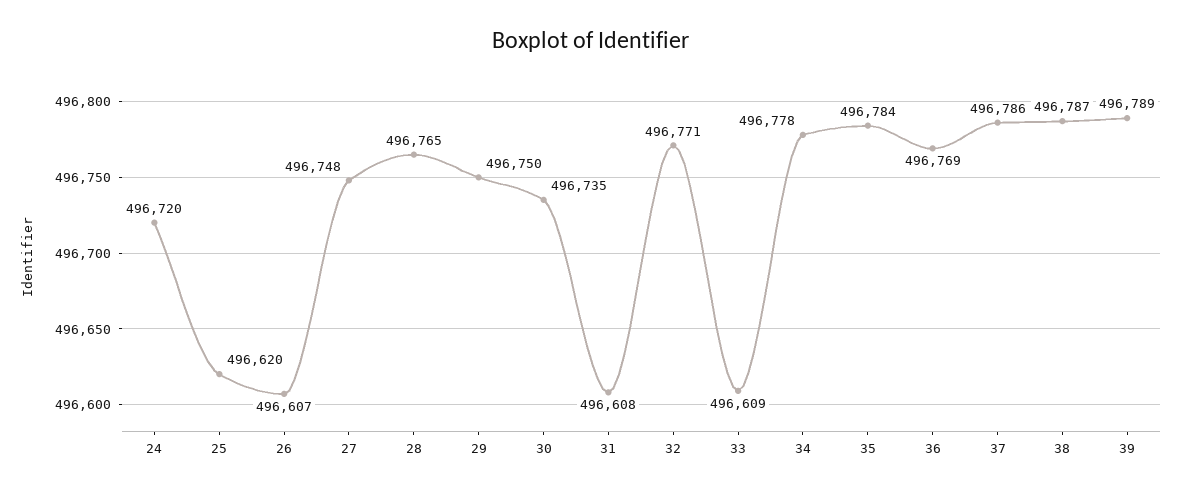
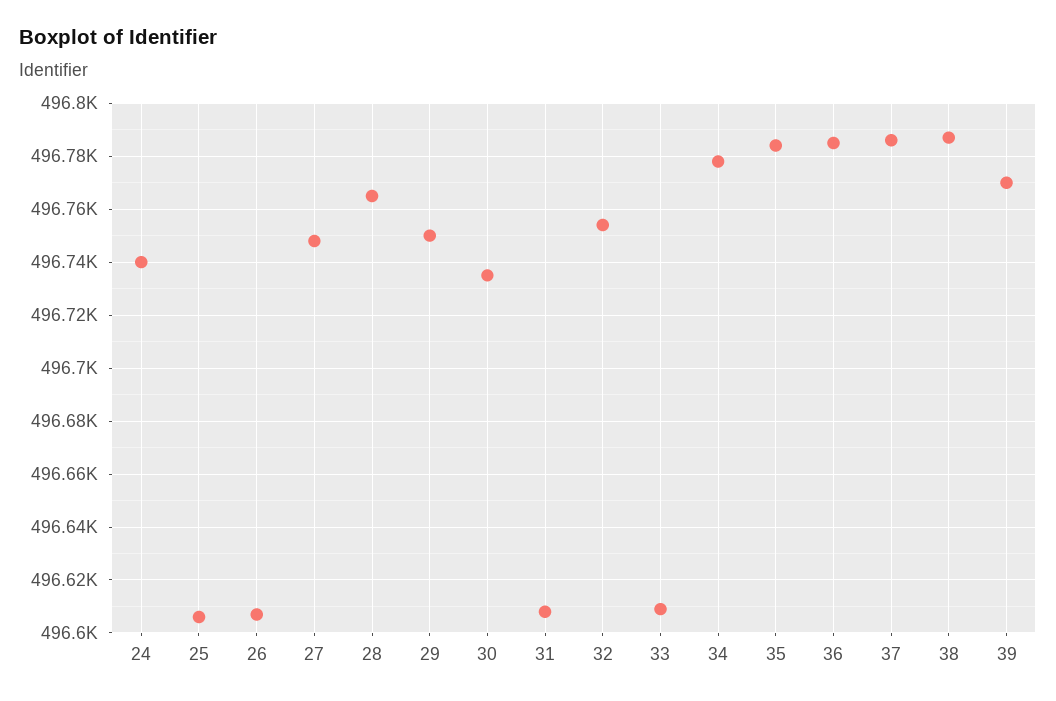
24: 496720 -> 496740
25: 496620 -> 496605
32: 496771 -> 496755
36: 496769 -> 496785
39: 496789 -> 496770

